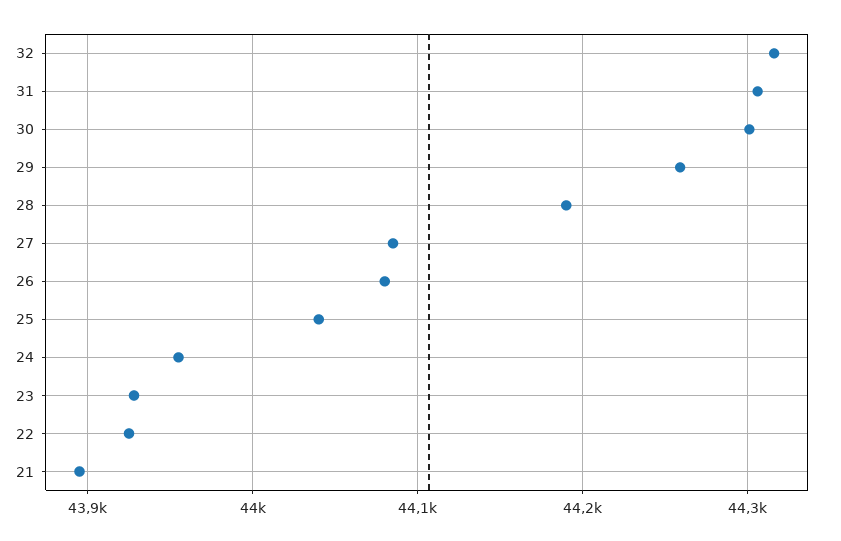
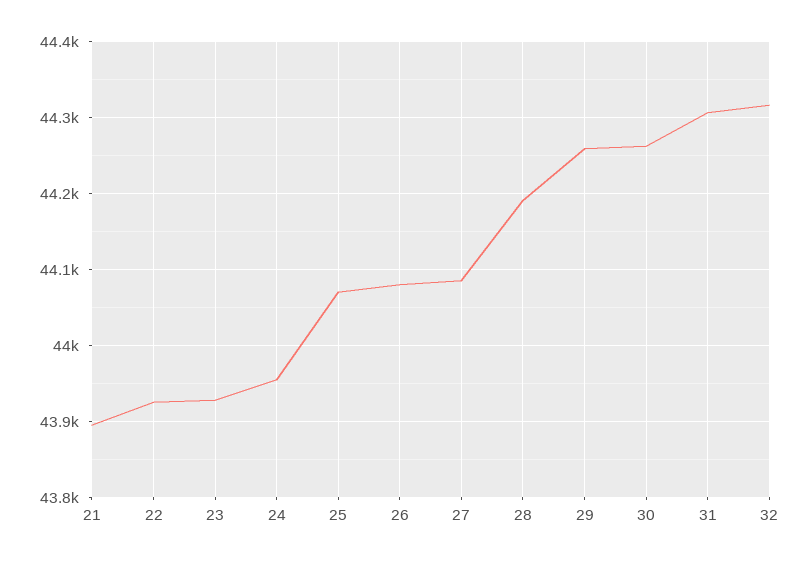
30: 44300 -> 44260
25: 44040 -> 44070

